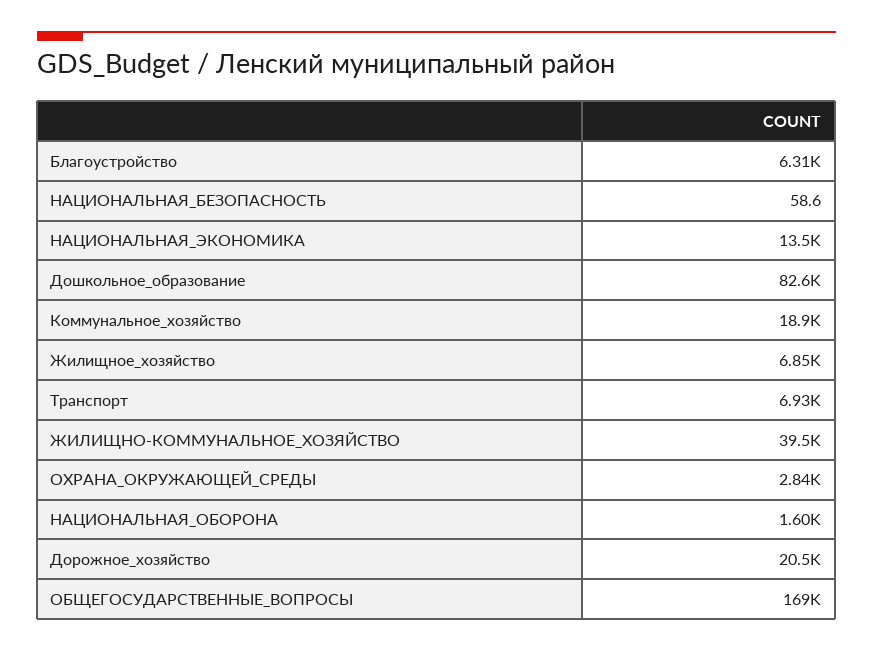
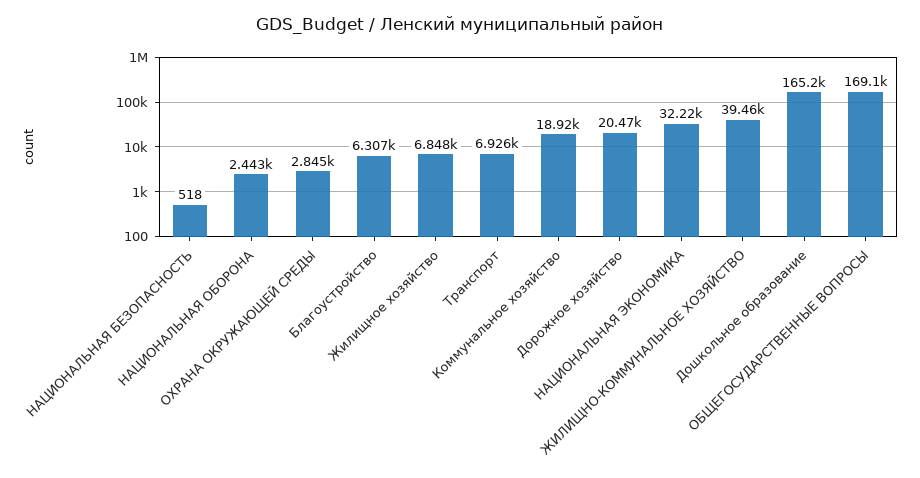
НАЦИОНАЛЬНАЯ_БЕЗОПАСНОСТЬ: 58.6 -> 518
НАЦИОНАЛЬНАЯ_ЭКОНОМИКА: 13500 -> 32220
Дошкольное_образование: 82600 -> 165200
НАЦИОНАЛЬНАЯ_ОБОРОНА: 1600 -> 2443

